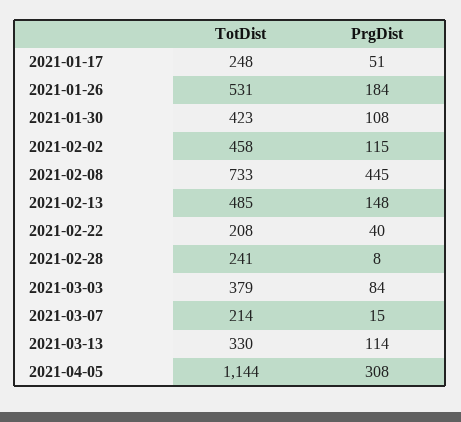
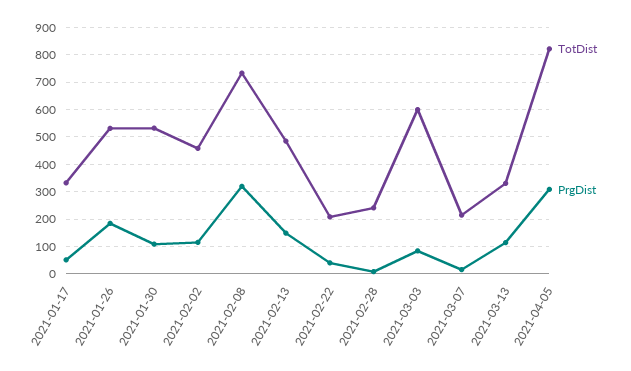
TotDist, 2021-01-17: 248 -> 325
TotDist, 2021-01-30: 423 -> 525
PrgDist, 2021-02-08: 445 -> 325
TotDist, 2021-03-03: 379 -> 600
TotDist, 2021-04-05: 1144 -> 825

